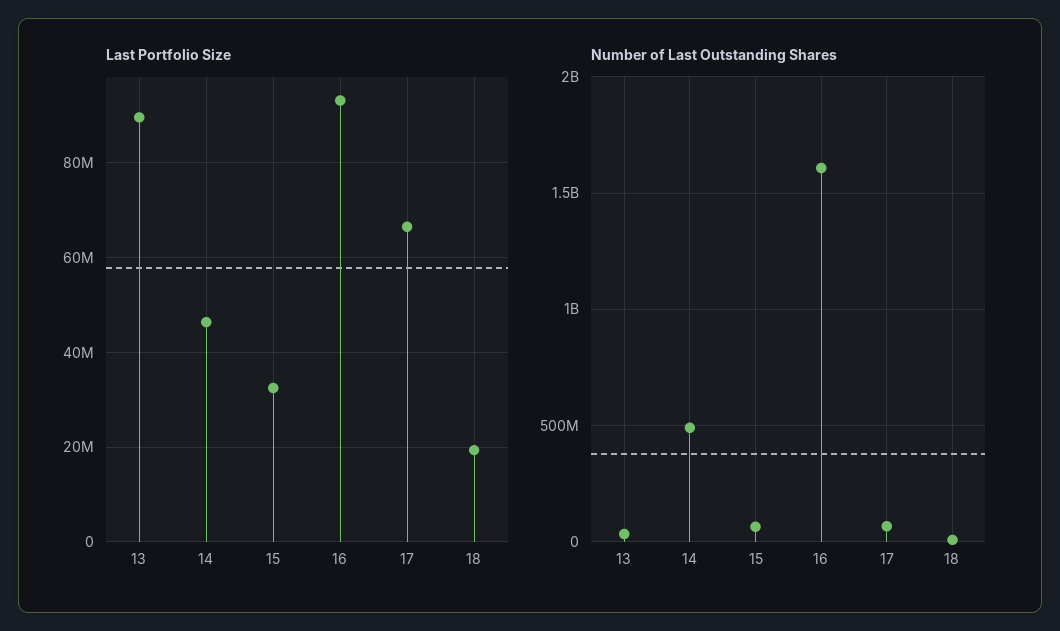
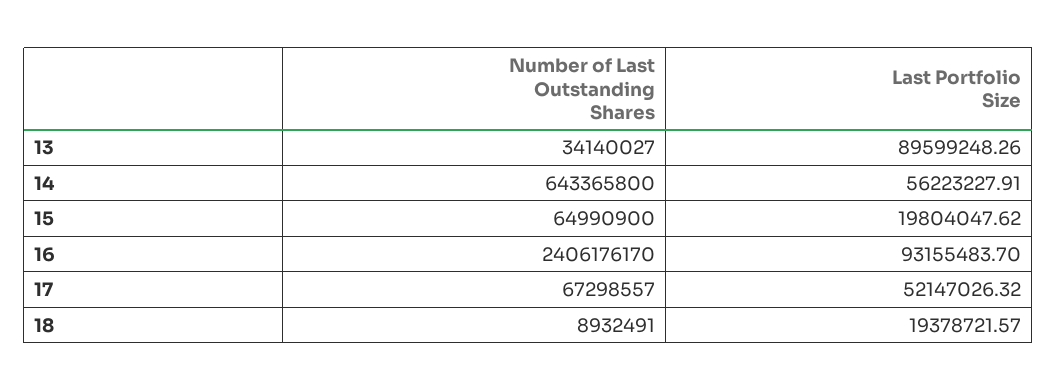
Last Portfolio Size, 14: 46000000 -> 56223227.91
Last Portfolio Size, 15: 32000000 -> 19804047.62
Last Portfolio Size, 17: 66000000 -> 52147026.32
Number of Last Outstanding Shares, 14: 500000000 -> 643365800
Number of Last Outstanding Shares, 16: 1600000000 -> 2406176170

